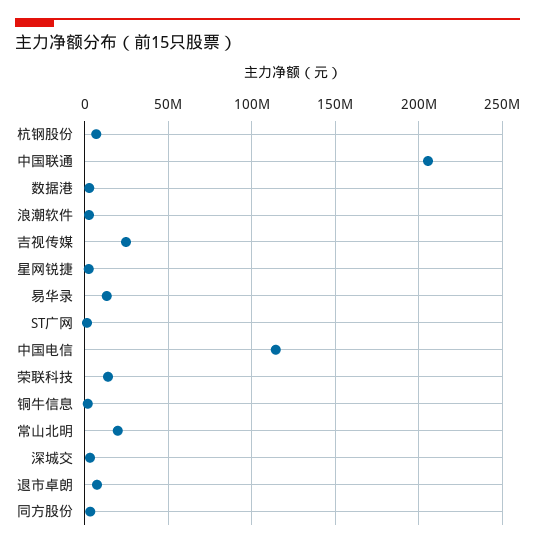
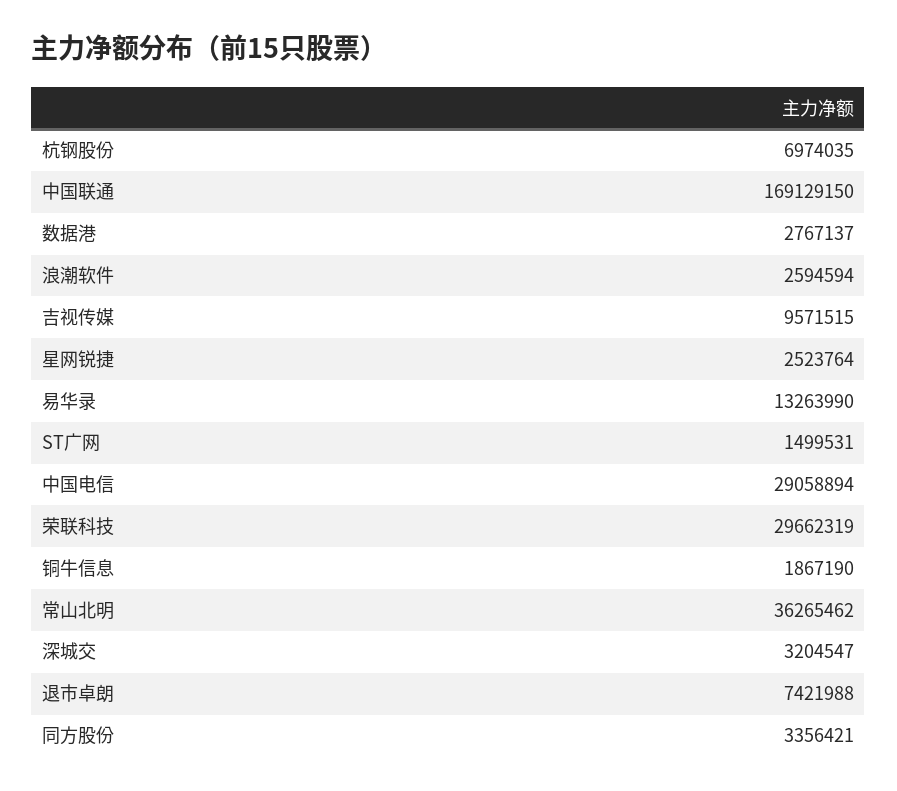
中国联通: 205000000 -> 169129150
吉视传媒: 25000000 -> 9571515
中国电信: 115000000 -> 29058894
荣联科技: 15000000 -> 29662319
常山北明: 20000000 -> 36265462

